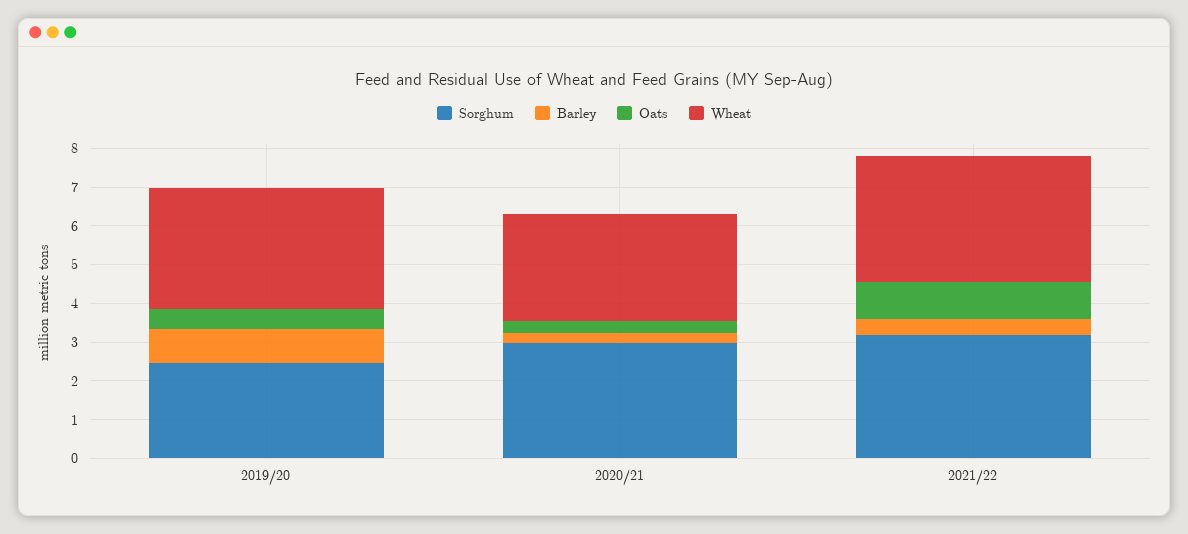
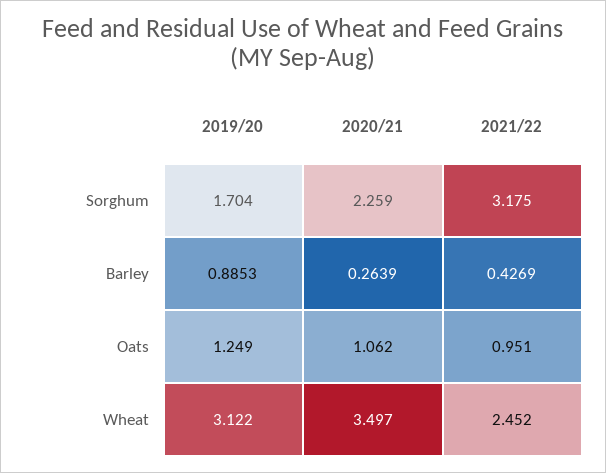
Sorghum, 2019/20: 2.5 -> 1.704
Oats, 2019/20: 0.5 -> 1.249
Sorghum, 2020/21: 3 -> 2.259
Oats, 2020/21: 0.25 -> 1.062
Wheat, 2020/21: 2.75 -> 3.497
Wheat, 2021/22: 3.25 -> 2.452

